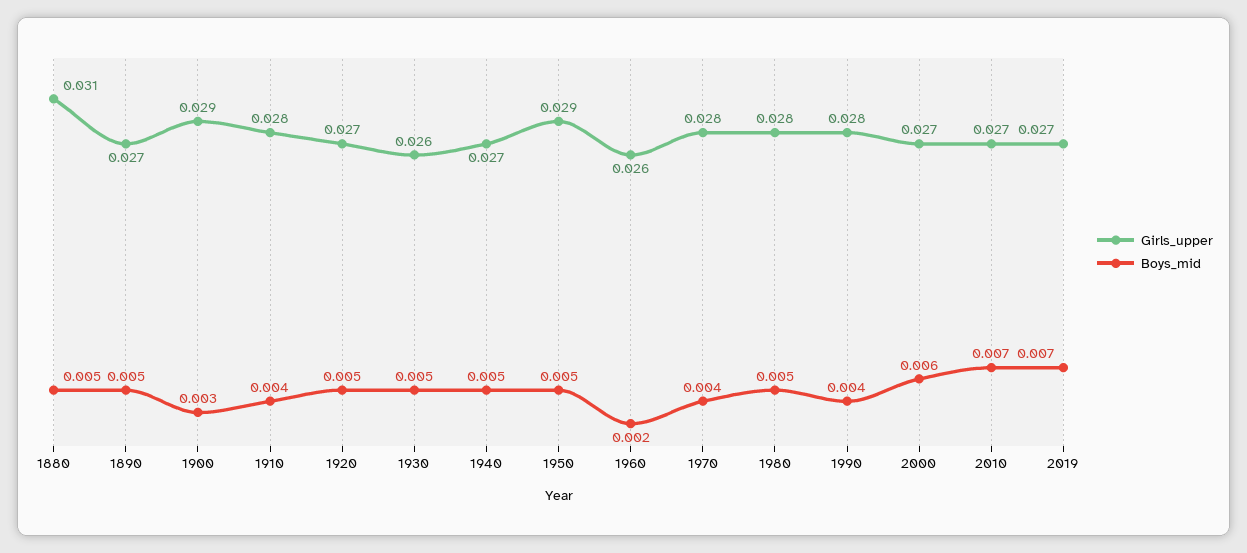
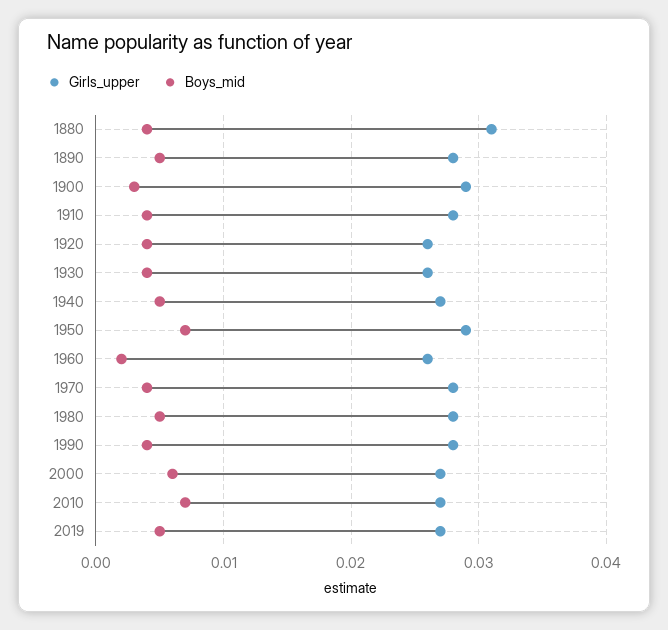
Boys_mid, 1880: 0.005 -> 0.004
Girls_upper, 1890: 0.027 -> 0.028
Girls_upper, 1920: 0.027 -> 0.026
Boys_mid, 1920: 0.005 -> 0.004
Boys_mid, 1930: 0.005 -> 0.004
Boys_mid, 1950: 0.005 -> 0.007
Boys_mid, 2019: 0.007 -> 0.005

